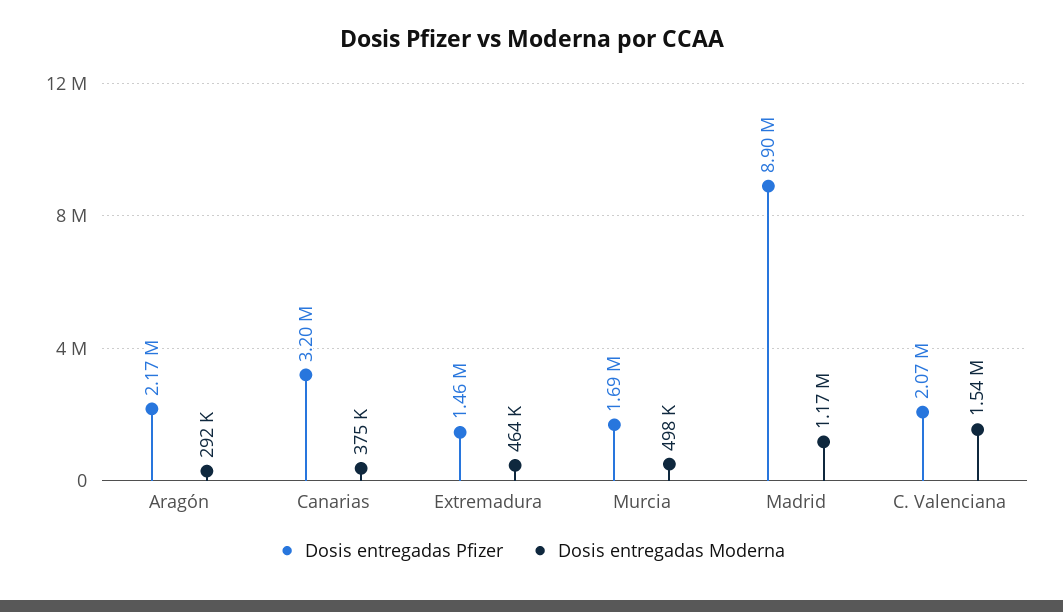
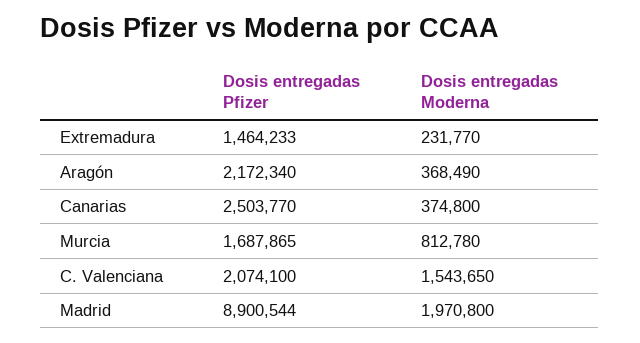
Dosis entregadas Moderna, Aragón: 292000 -> 368490
Dosis entregadas Pfizer, Canarias: 3200000 -> 2503770
Dosis entregadas Moderna, Extremadura: 464000 -> 231770
Dosis entregadas Moderna, Murcia: 498000 -> 812780
Dosis entregadas Moderna, Madrid: 1170000 -> 1970800

